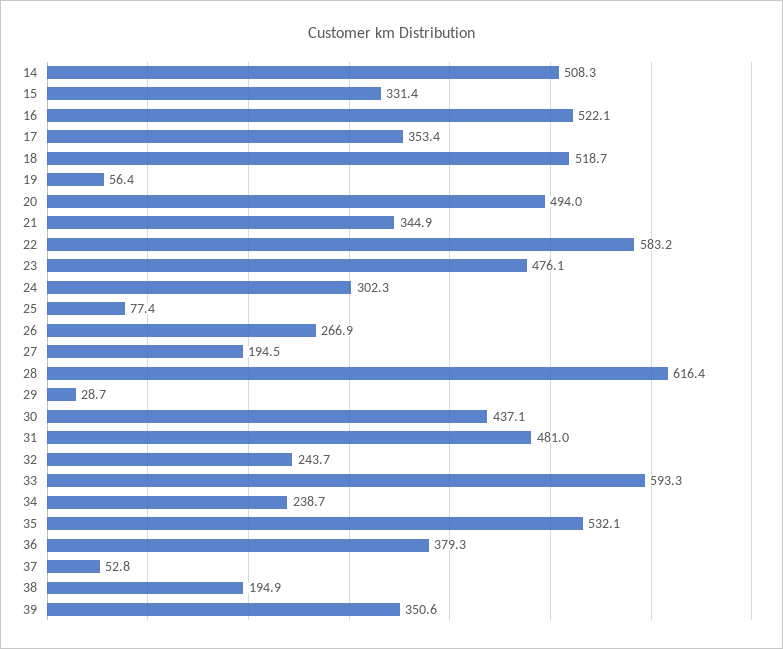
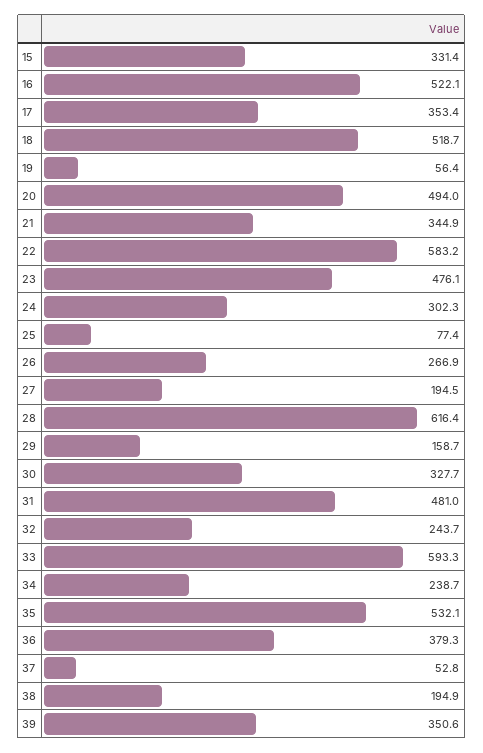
14: 508.3 -> none
29: 28.7 -> 158.7
30: 437.1 -> 327.7

